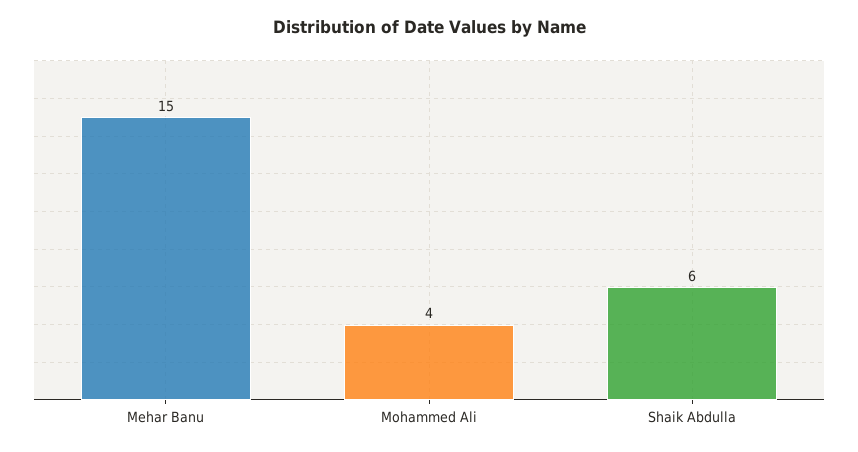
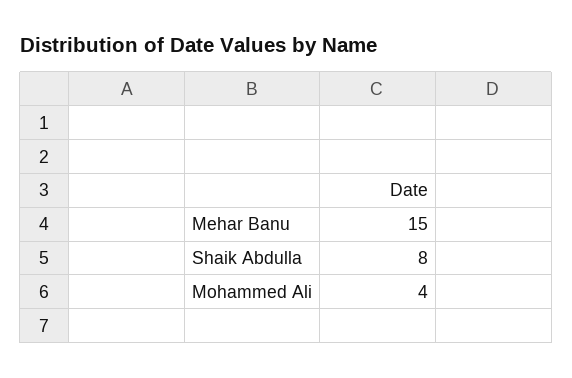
Shaik Abdulla: 6 -> 8

